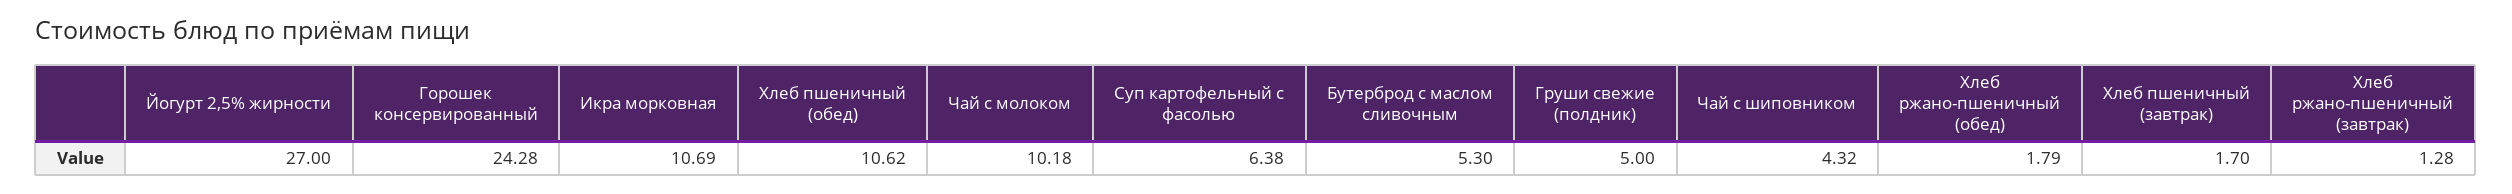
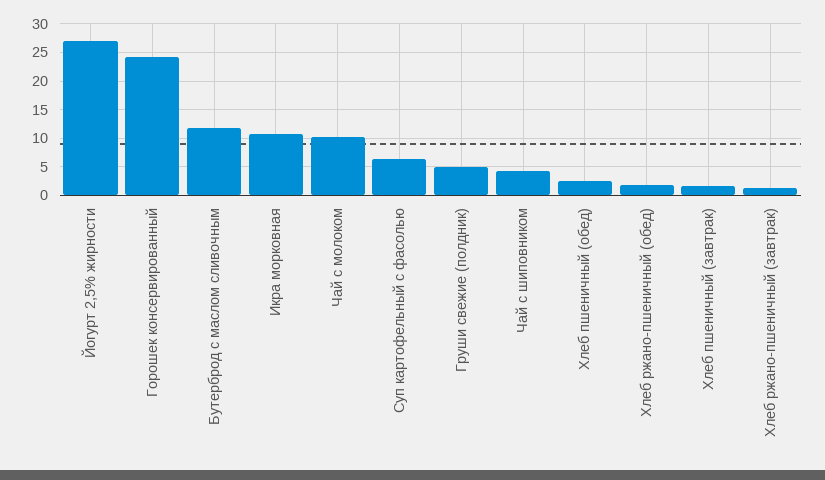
Хлеб пшеничный (обед): 10.62 -> 2.5
Бутерброд с маслом сливочным: 5.3 -> 12.5

